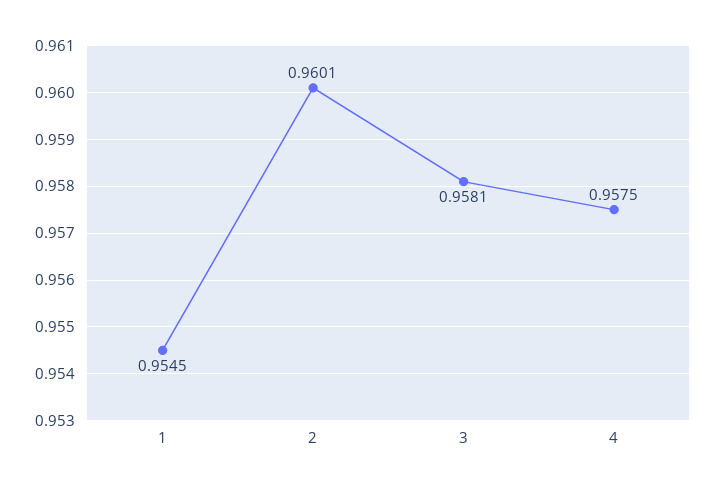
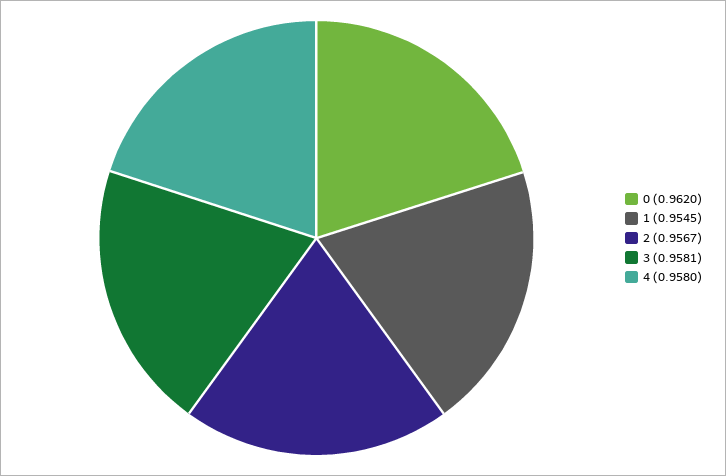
2: 0.9601 -> 0.9567
4: 0.9575 -> 0.958
0: none -> 0.962

